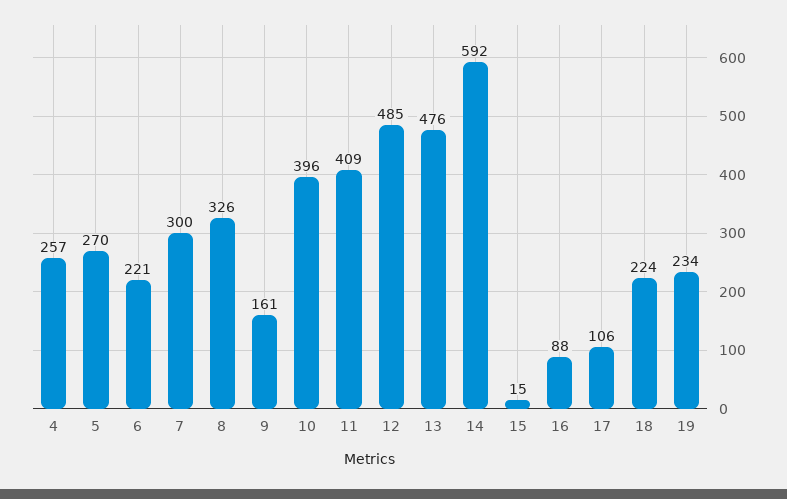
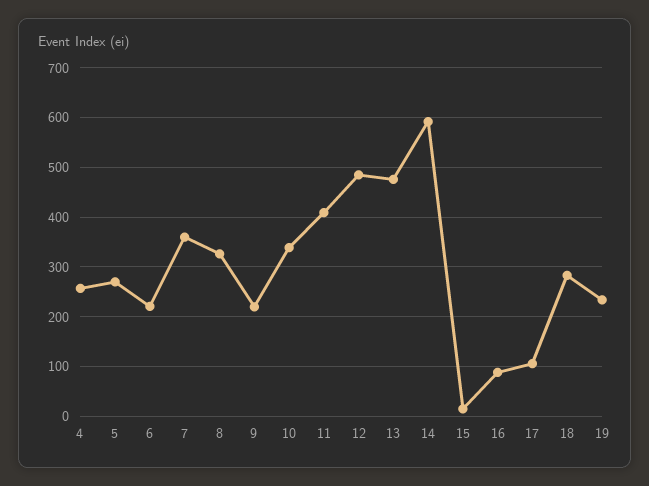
7: 300 -> 360
9: 161 -> 220
10: 396 -> 340
18: 224 -> 280

